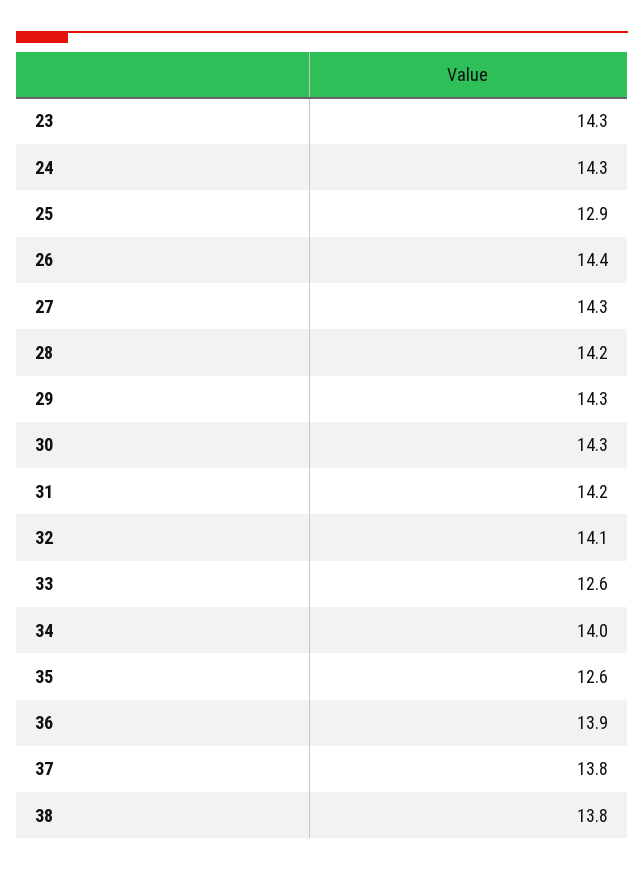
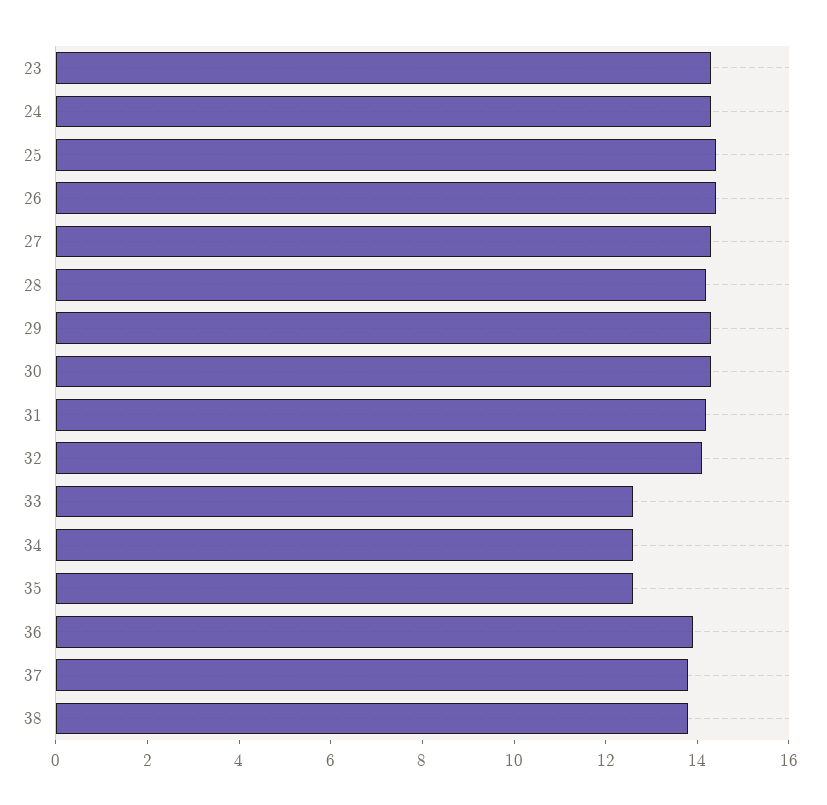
25: 12.9 -> 14.5
34: 14 -> 12.5

